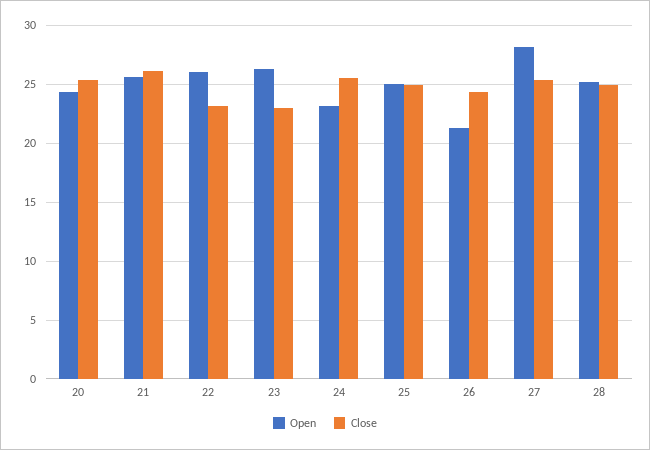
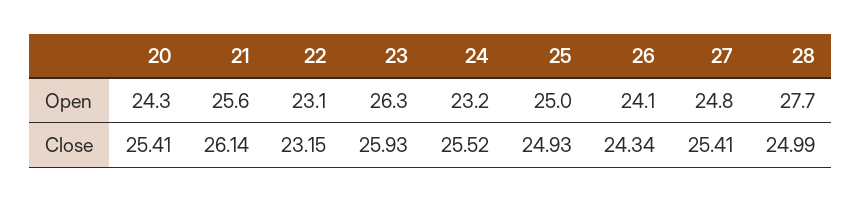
Open, 22: 26 -> 23.1
Close, 23: 23 -> 25.93
Open, 26: 21 -> 24.1
Open, 27: 28 -> 24.8
Open, 28: 25 -> 27.7

